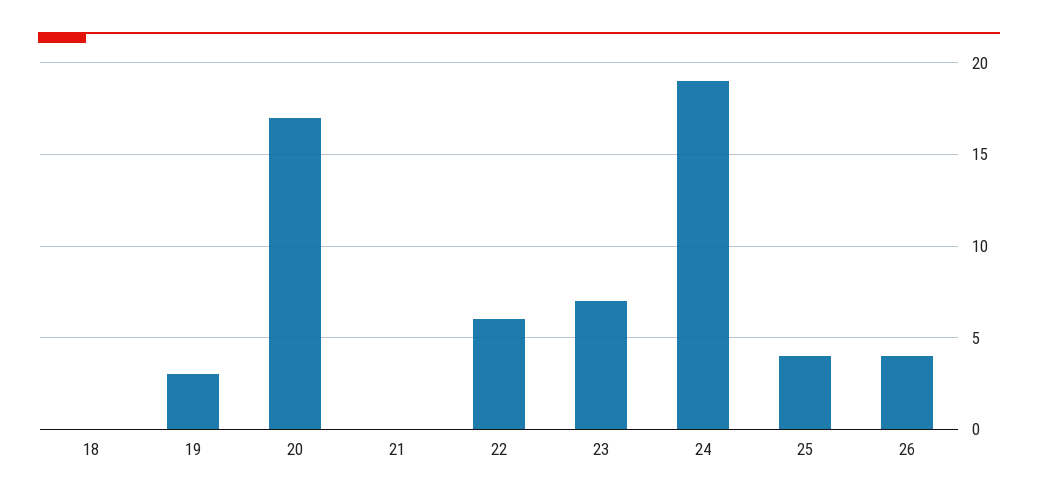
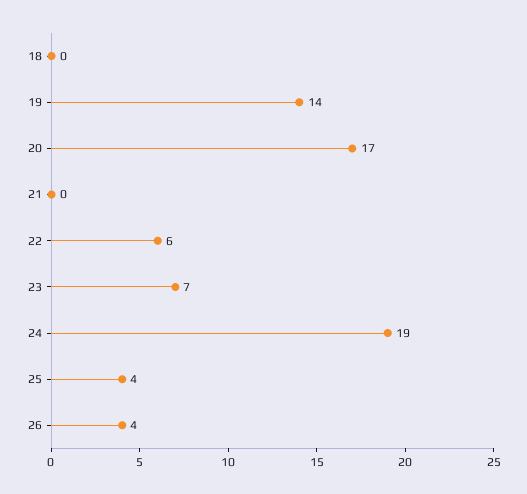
19: 3 -> 14

